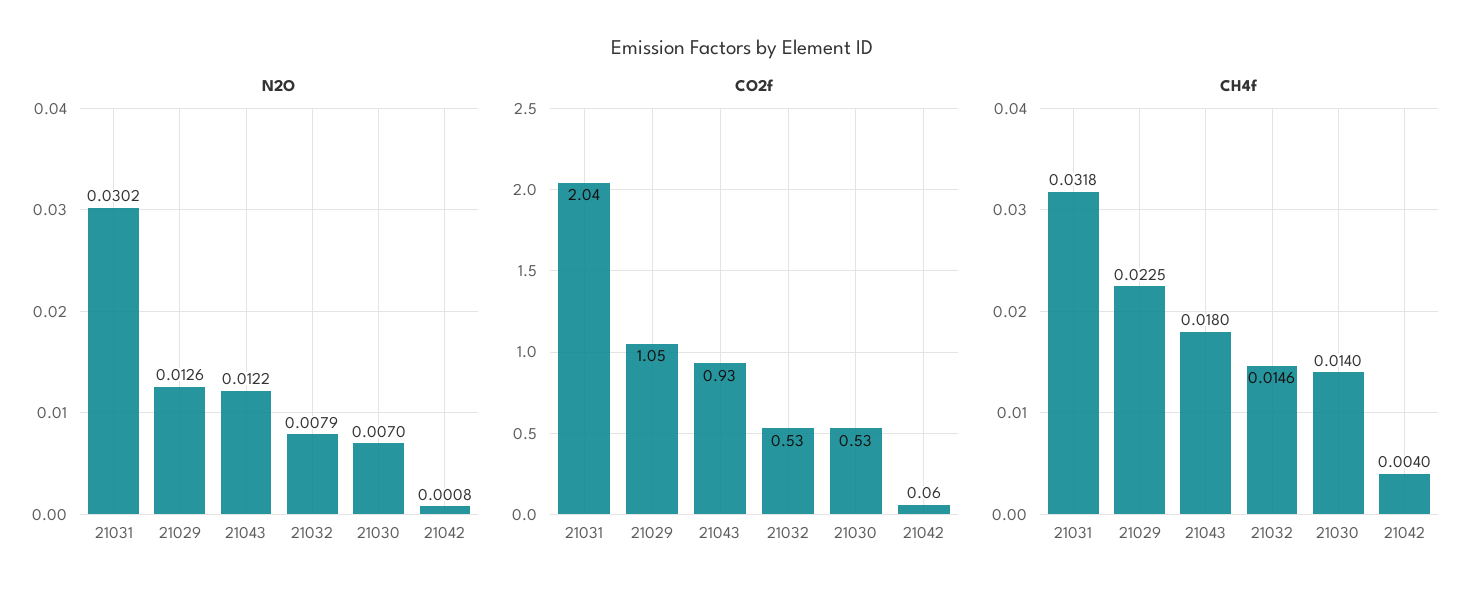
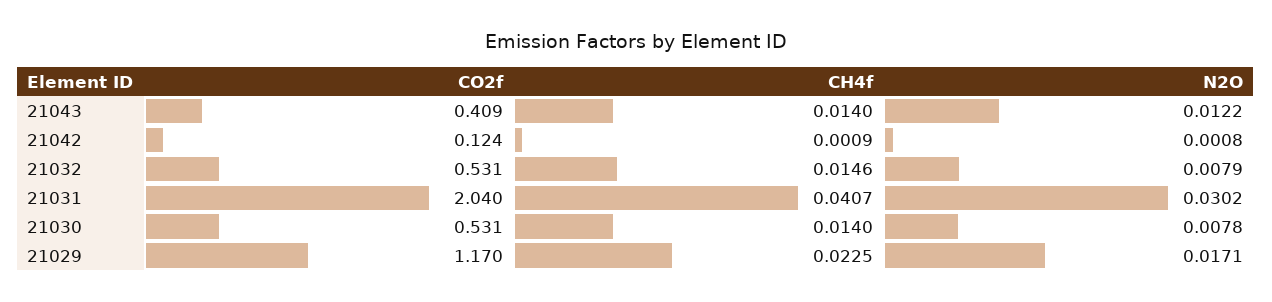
N2O, 21029: 0.0126 -> 0.0171
N2O, 21030: 0.007 -> 0.0078
CO2f, 21029: 1.05 -> 1.17
CO2f, 21043: 0.93 -> 0.409
CO2f, 21042: 0.06 -> 0.124
CH4f, 21031: 0.0318 -> 0.0407
CH4f, 21043: 0.018 -> 0.014
CH4f, 21042: 0.004 -> 0.0009

